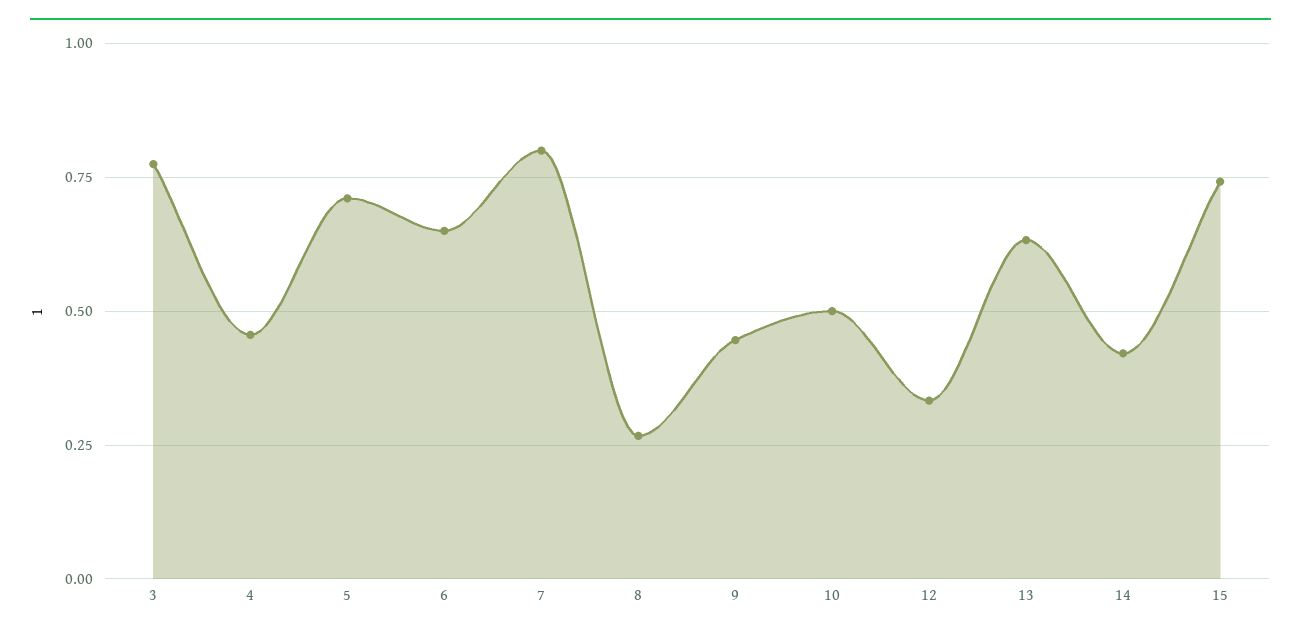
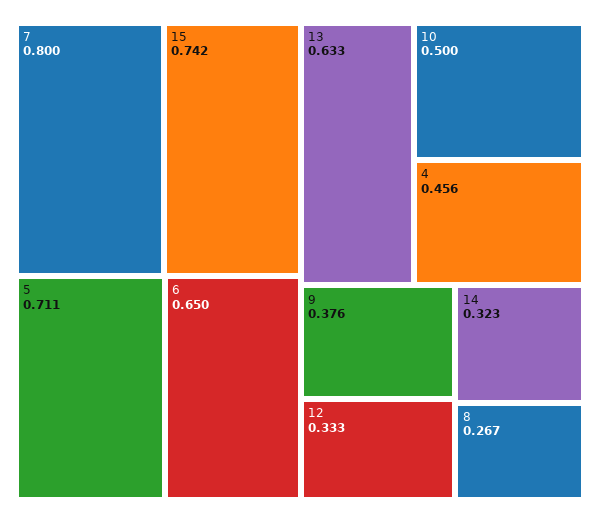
3: 0.775 -> none
9: 0.45 -> 0.376
14: 0.425 -> 0.323

